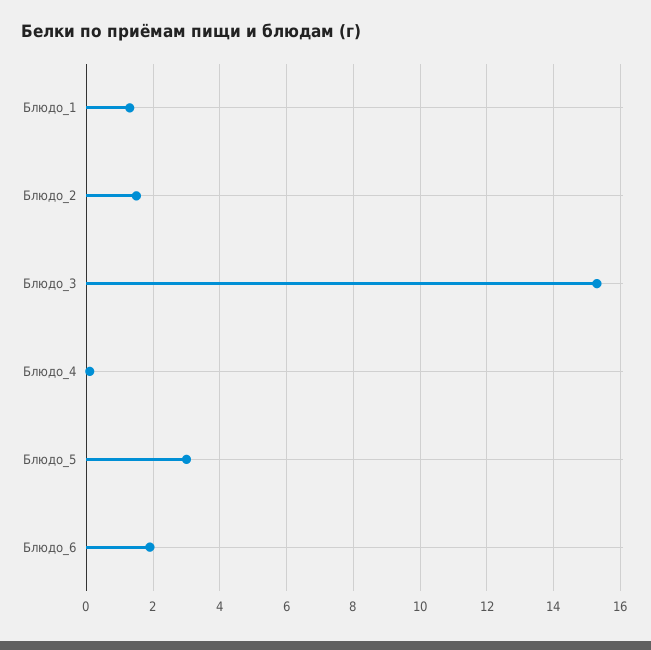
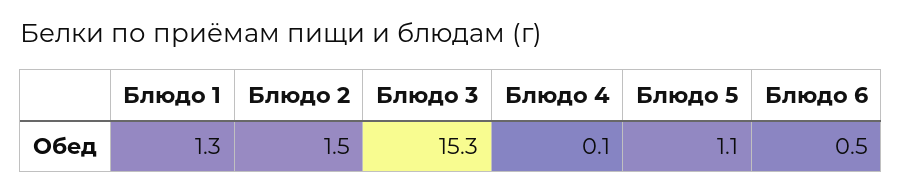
Блюдо_5: 3 -> 1.1
Блюдо_6: 2 -> 0.5

